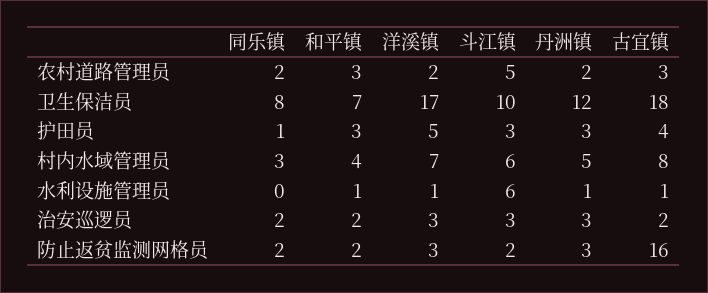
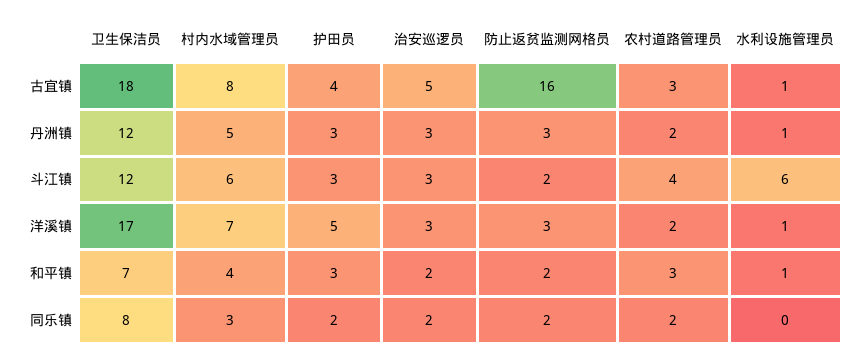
斗江镇, 农村道路管理员: 5 -> 4
斗江镇, 卫生保洁员: 10 -> 12
同乐镇, 护田员: 1 -> 2
古宜镇, 治安巡逻员: 2 -> 5

